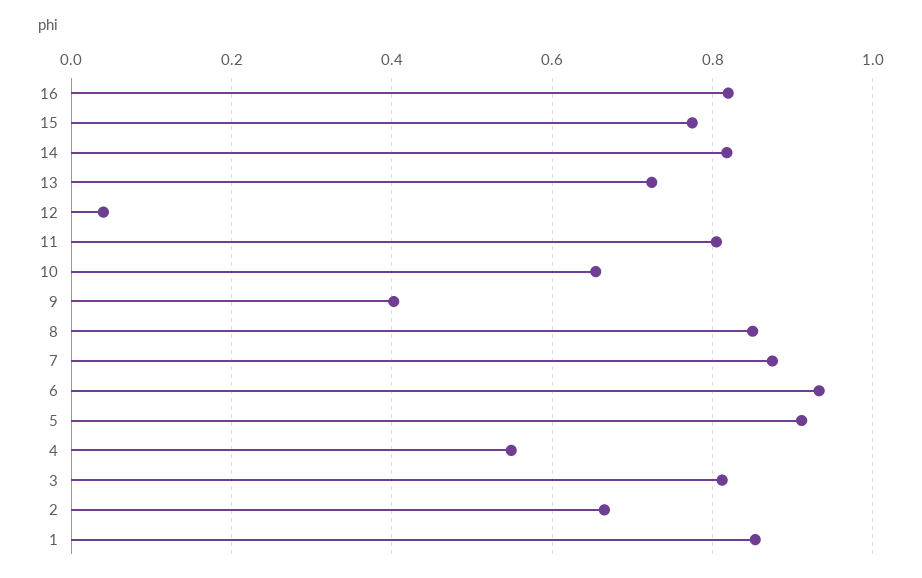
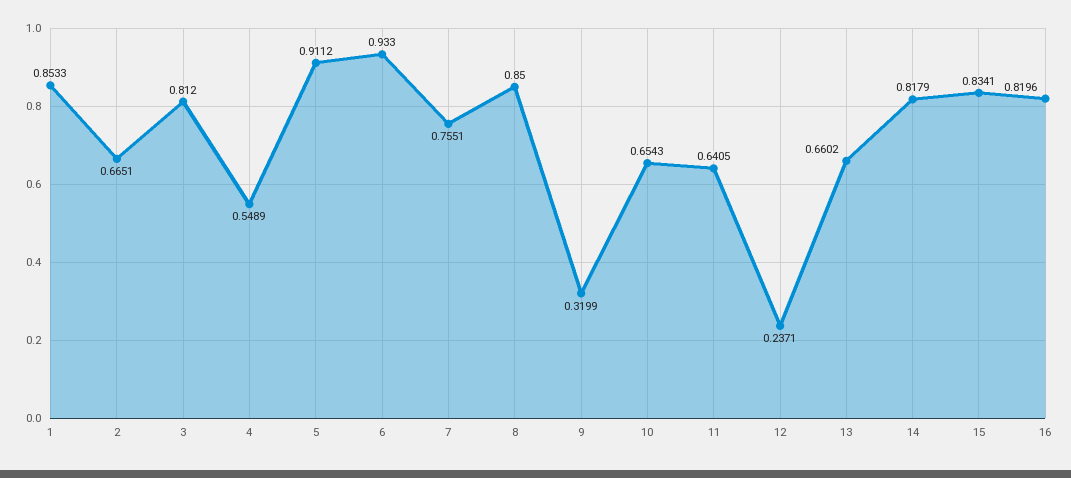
15: 0.78 -> 0.8341
13: 0.72 -> 0.6602
12: 0.04 -> 0.2371
11: 0.8 -> 0.6405
9: 0.4 -> 0.3199
7: 0.88 -> 0.7551

